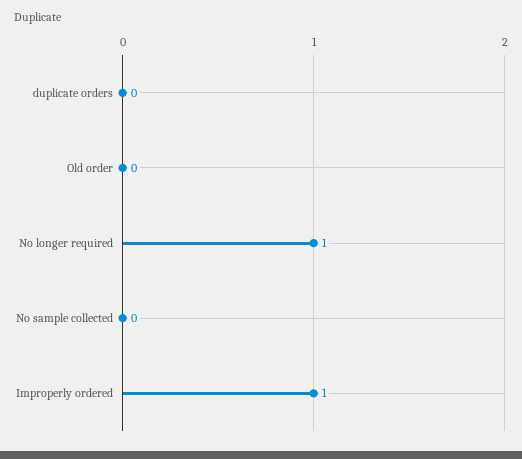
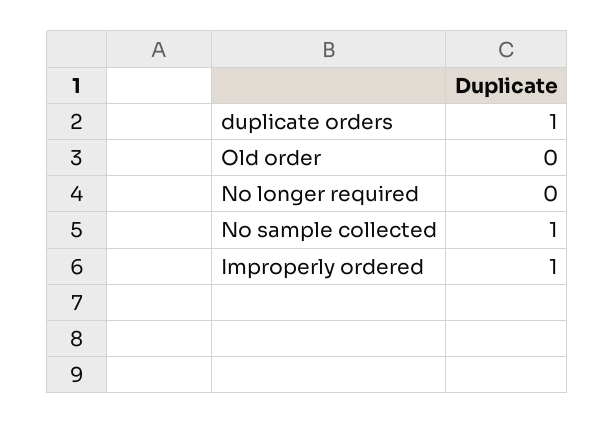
duplicate orders: 0 -> 1
No longer required: 1 -> 0
No sample collected: 0 -> 1

